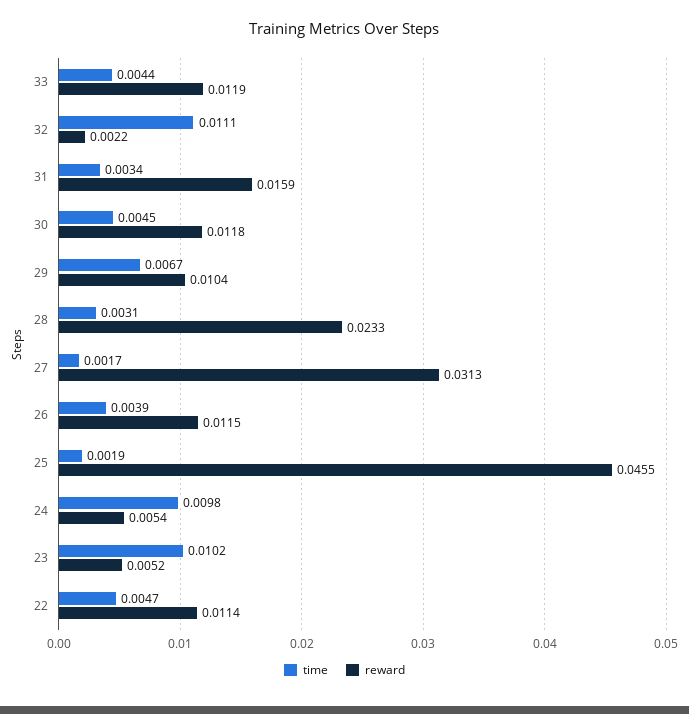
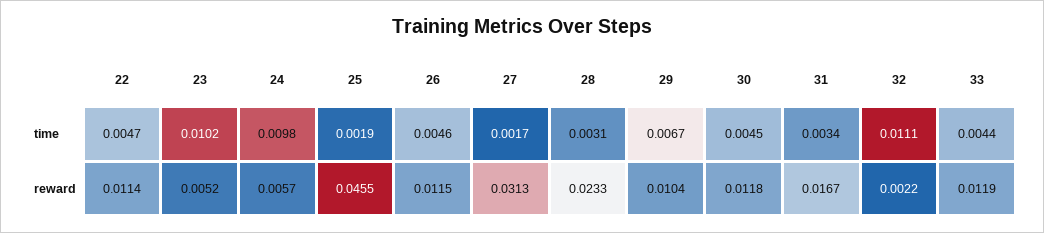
reward, 31: 0.0159 -> 0.0167
time, 26: 0.0039 -> 0.0046
reward, 24: 0.0054 -> 0.0057

